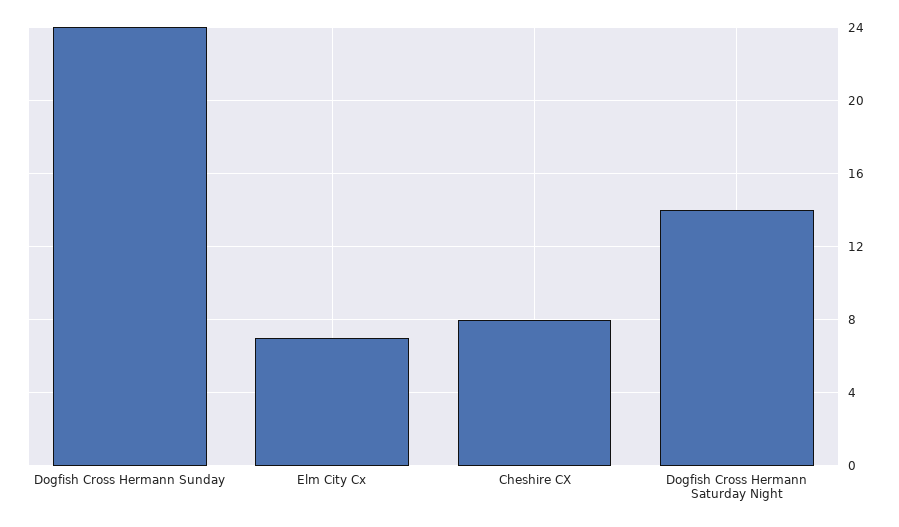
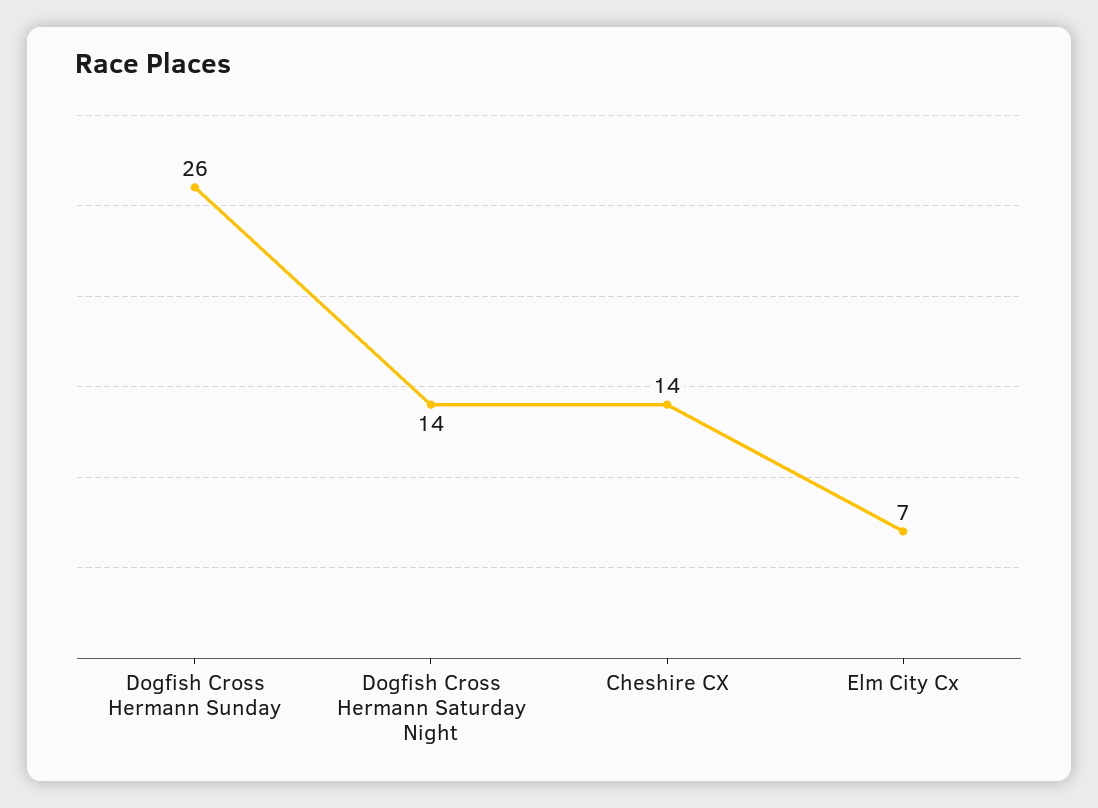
Dogfish Cross Hermann Sunday: 24 -> 26
Cheshire CX: 8 -> 14

